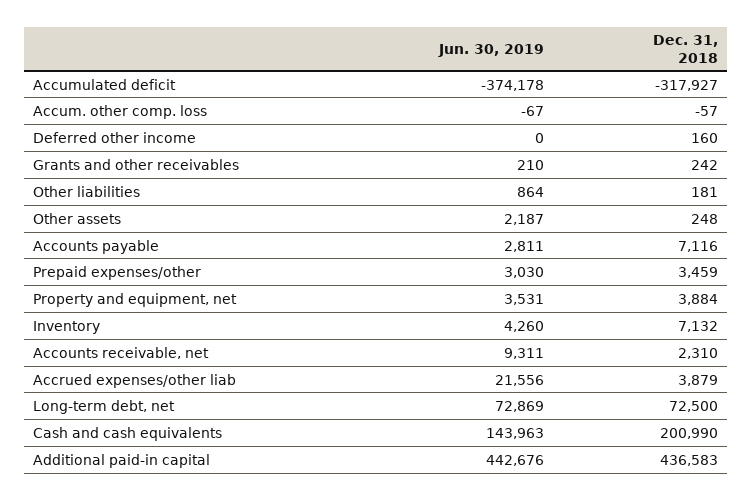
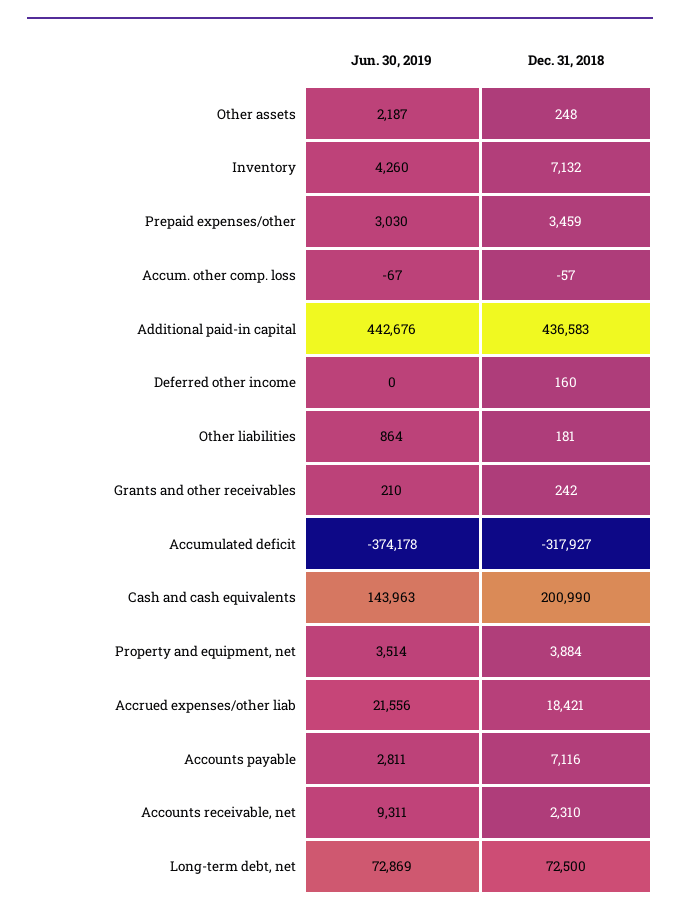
Jun. 30, 2019, Property and equipment, net: 3531 -> 3514
Dec. 31, 2018, Accrued expenses/other liab: 3879 -> 18421

